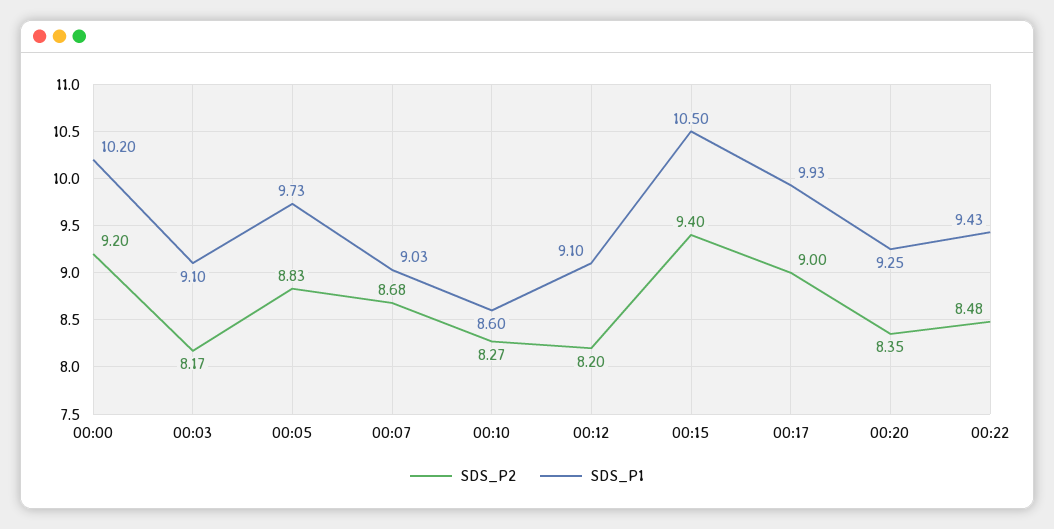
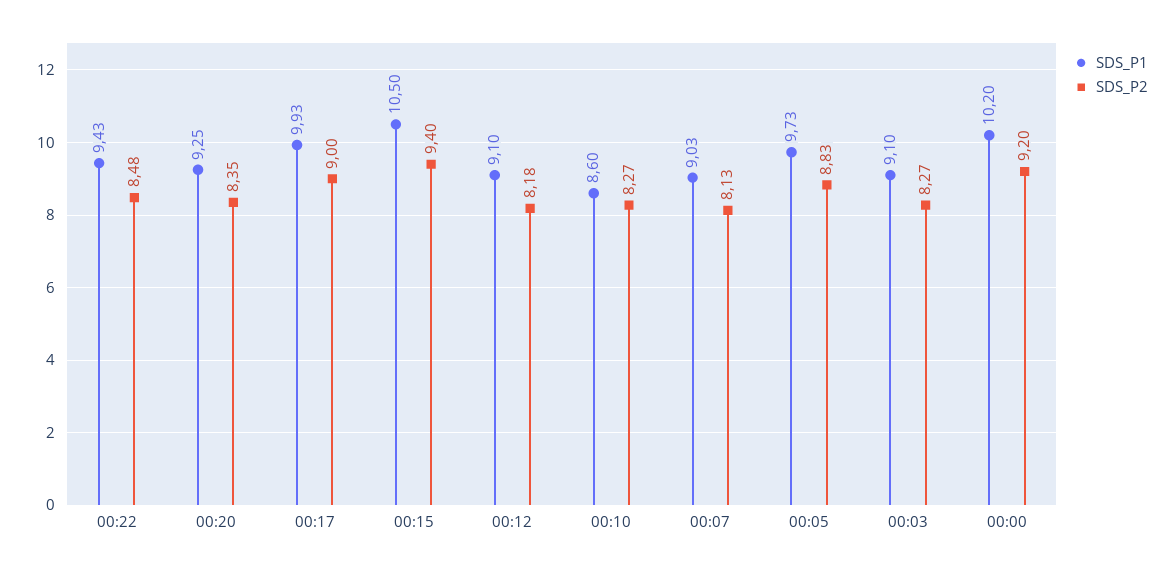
SDS_P2, 00:03: 8.17 -> 8.27
SDS_P2, 00:07: 8.68 -> 8.13
SDS_P2, 00:12: 8.2 -> 8.18

